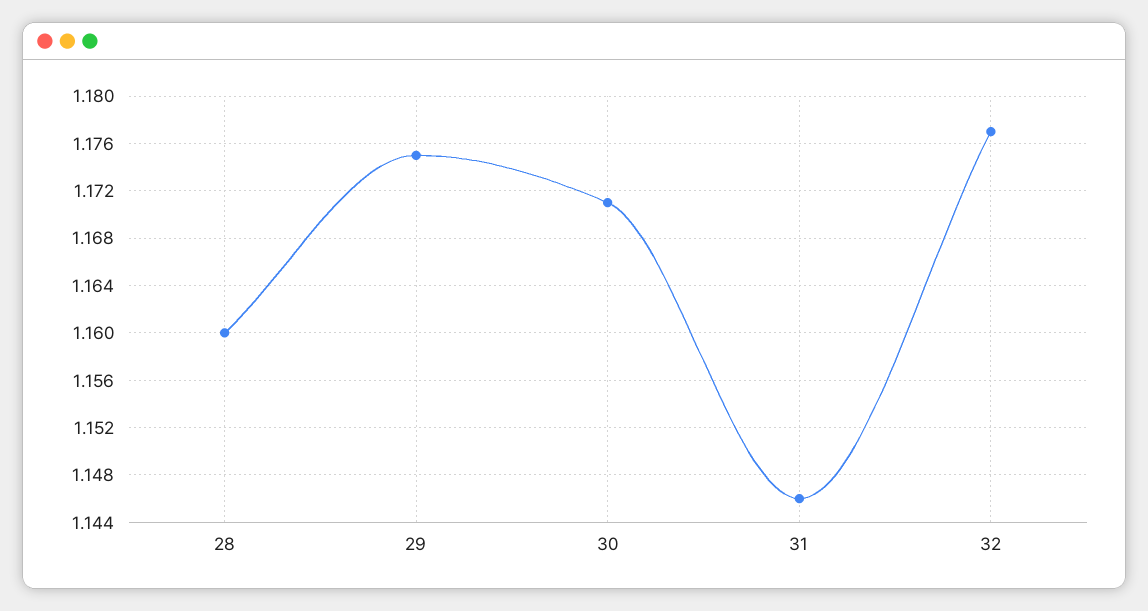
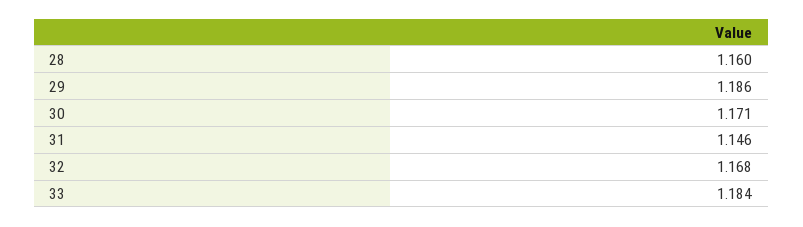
29: 1.175 -> 1.186
32: 1.177 -> 1.168
33: none -> 1.184

